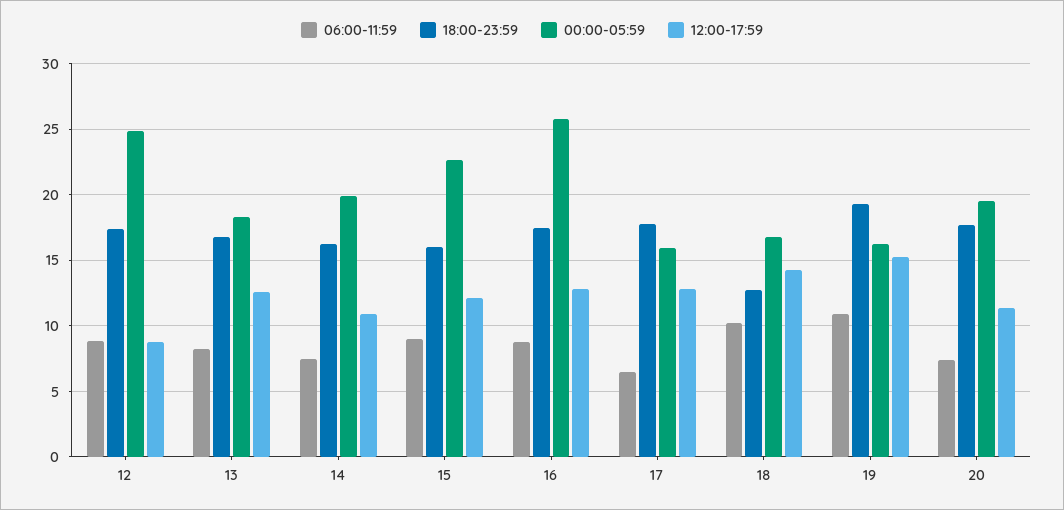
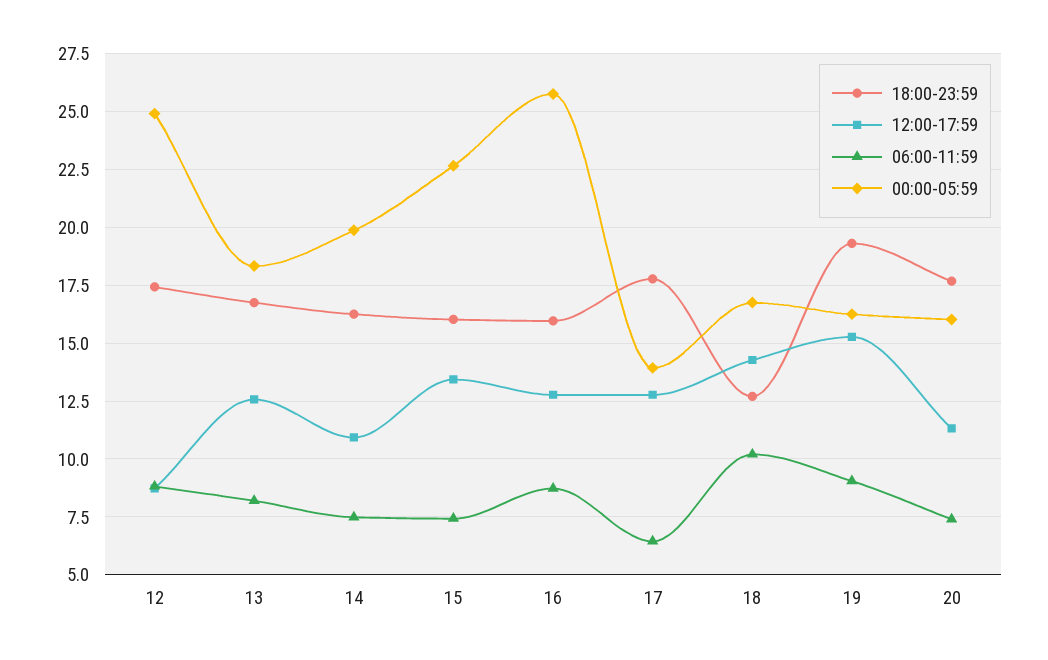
06:00-11:59, 15: 9 -> 7.5
12:00-17:59, 15: 12 -> 13.5
18:00-23:59, 16: 17.5 -> 16
00:00-05:59, 17: 16 -> 14
06:00-11:59, 19: 11 -> 9
00:00-05:59, 20: 19.5 -> 16

